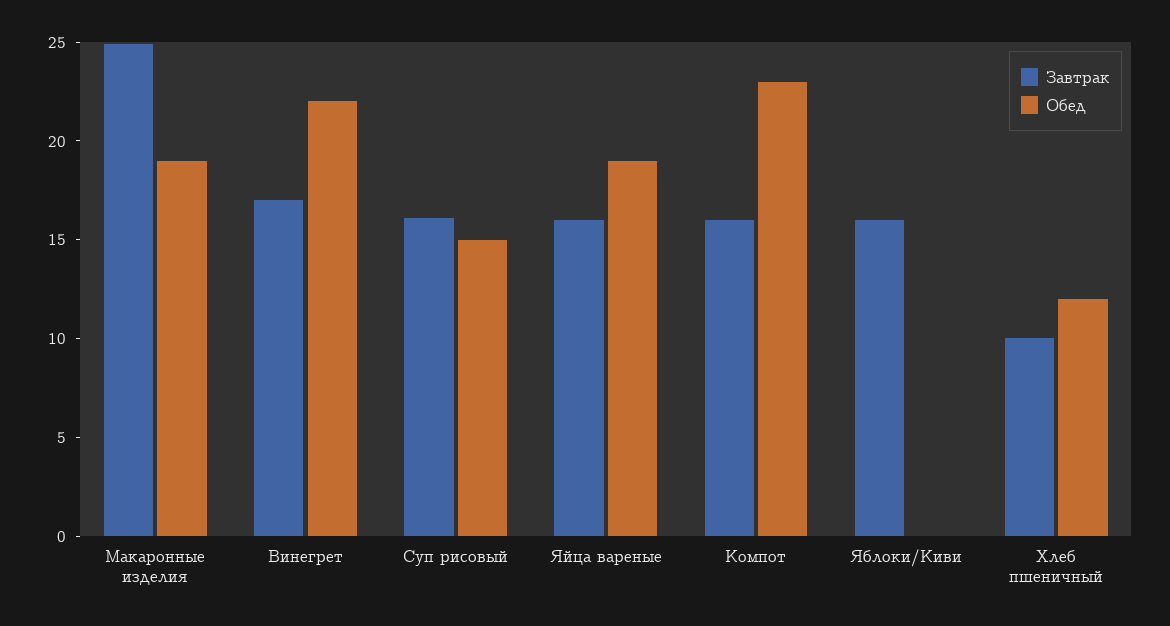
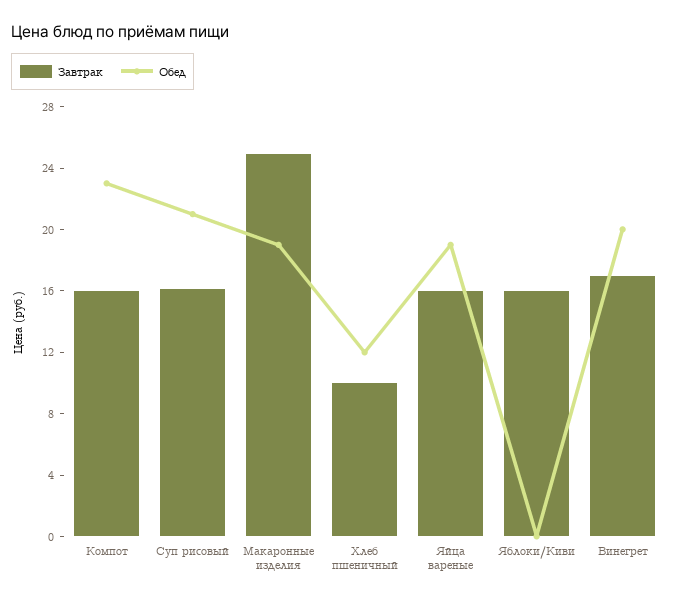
Обед, Винегрет: 22 -> 20
Обед, Суп рисовый: 15 -> 21

